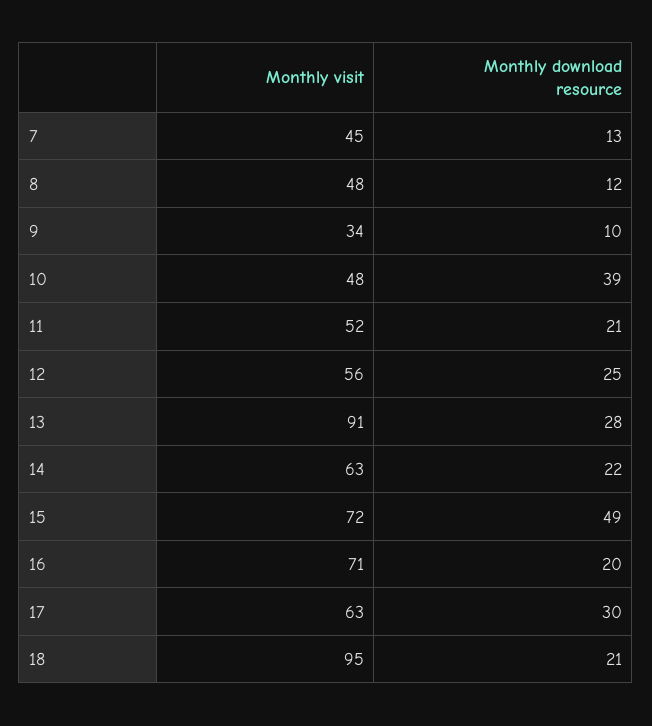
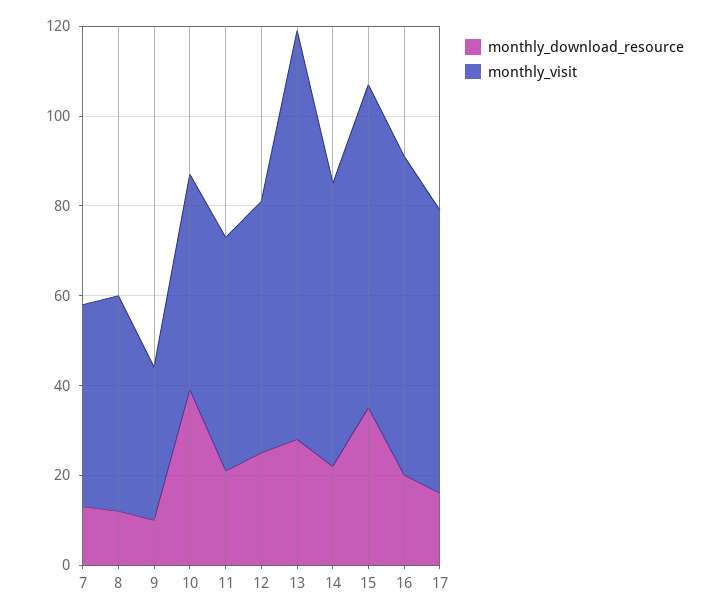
Monthly download resource, 15: 49 -> 35
Monthly download resource, 17: 30 -> 15
Monthly visit, 18: 95 -> none
Monthly download resource, 18: 21 -> none

